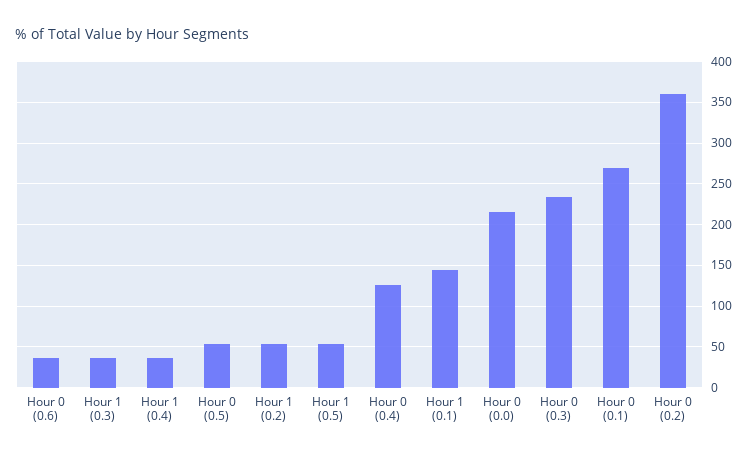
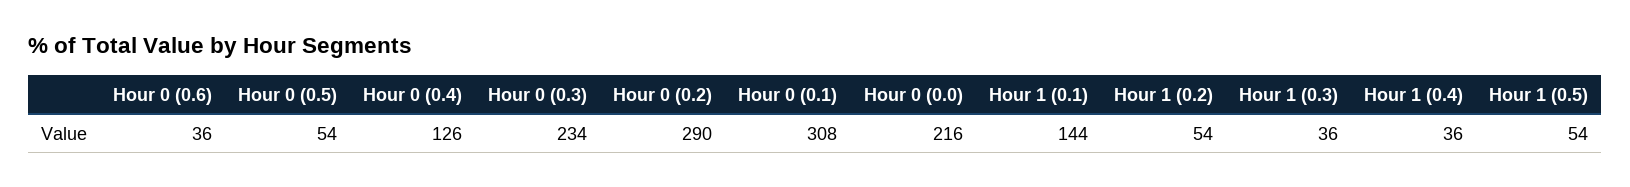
Hour 0 (0.1): 270 -> 308
Hour 0 (0.2): 360 -> 290

